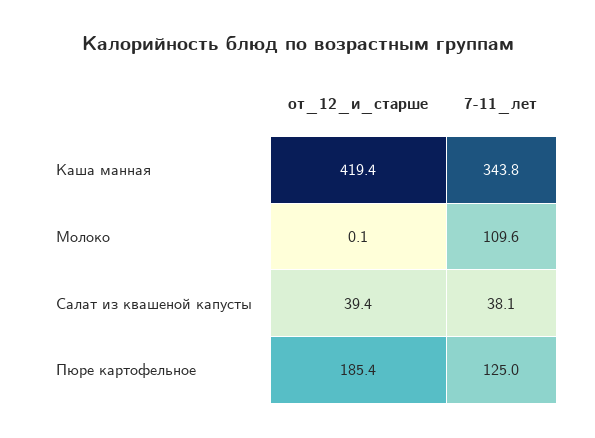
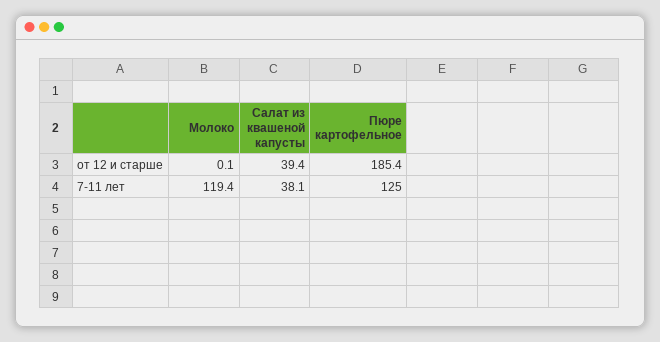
от_12_и_старше, Каша манная: 419.4 -> none
7-11_лет, Каша манная: 343.8 -> none
7-11_лет, Молоко: 109.6 -> 119.4

